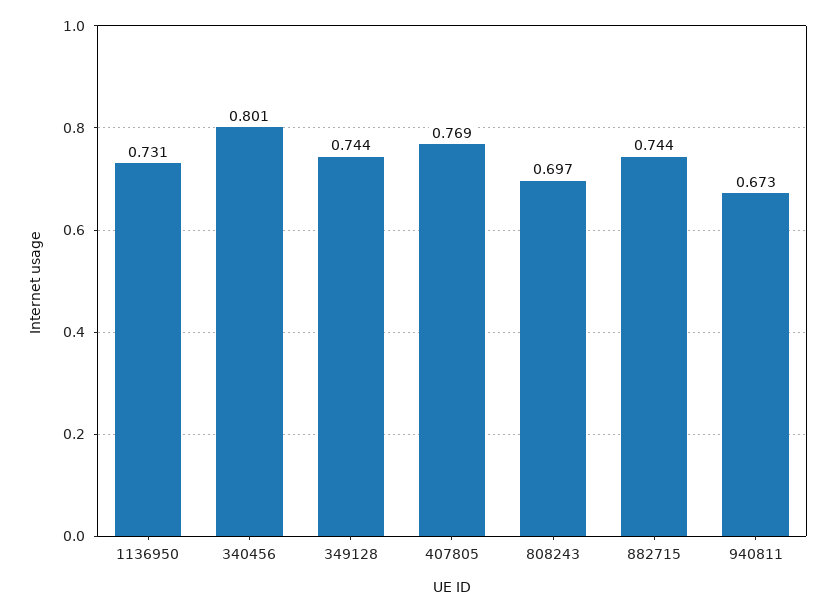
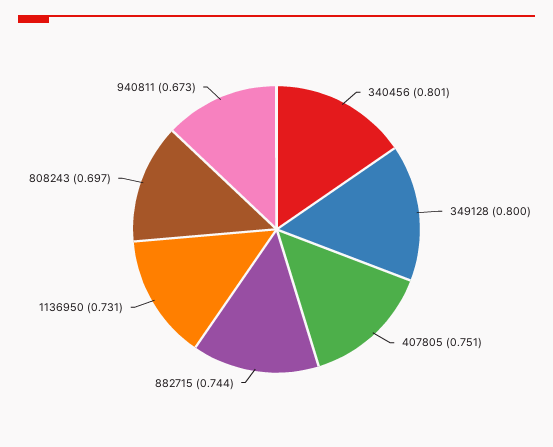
349128: 0.744 -> 0.8
407805: 0.769 -> 0.751

